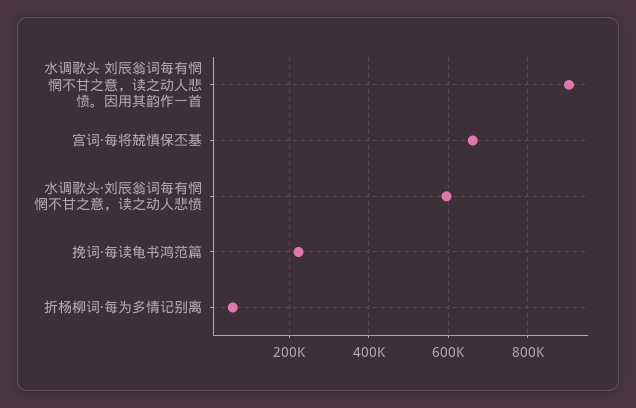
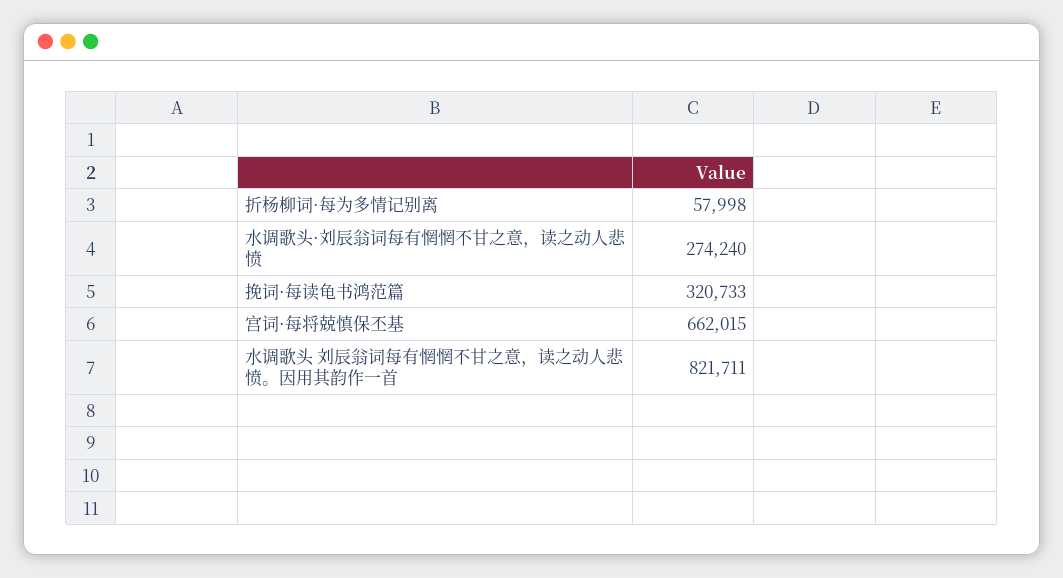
水调歌头 刘辰翁词每有惘惘不甘之意，读之动人悲愤。因用其韵作一首: 900000 -> 821711
水调歌头·刘辰翁词每有惘惘不甘之意，读之动人悲愤: 600000 -> 274240
挽词·每读龟书鸿范篇: 220000 -> 320733

